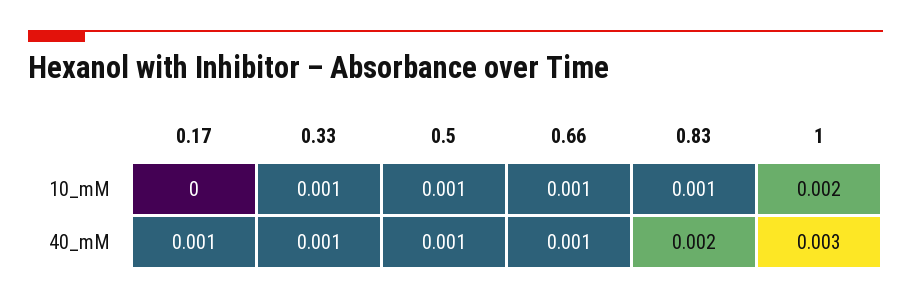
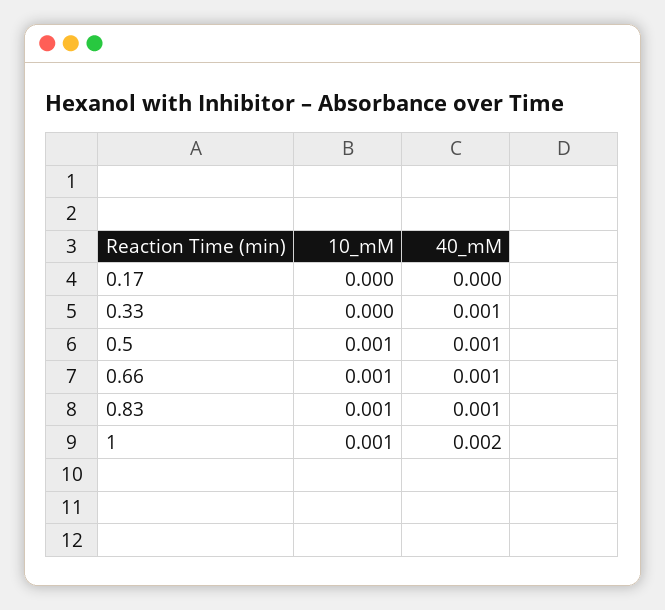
0.33, 10_mM: 0.001 -> 0
1, 10_mM: 0.002 -> 0.001
0.17, 40_mM: 0.001 -> 0
0.83, 40_mM: 0.002 -> 0.001
1, 40_mM: 0.003 -> 0.002

